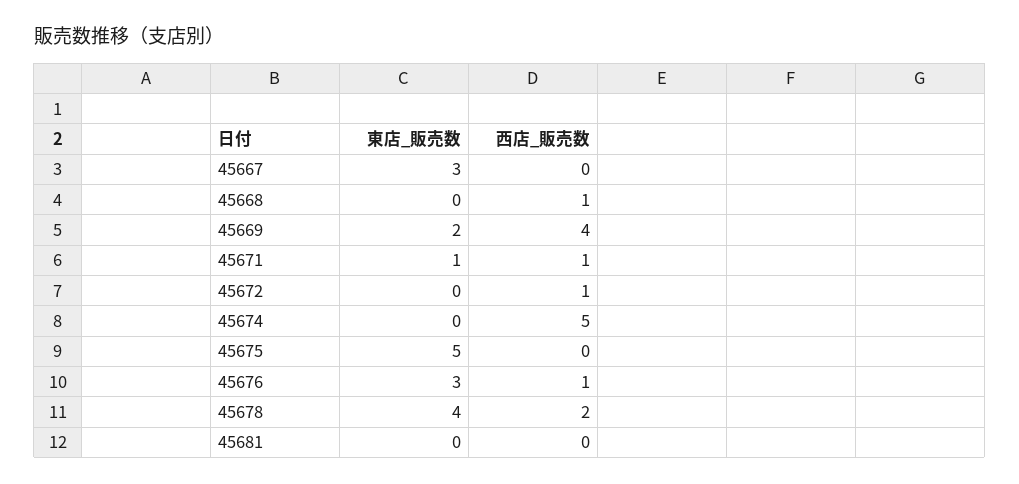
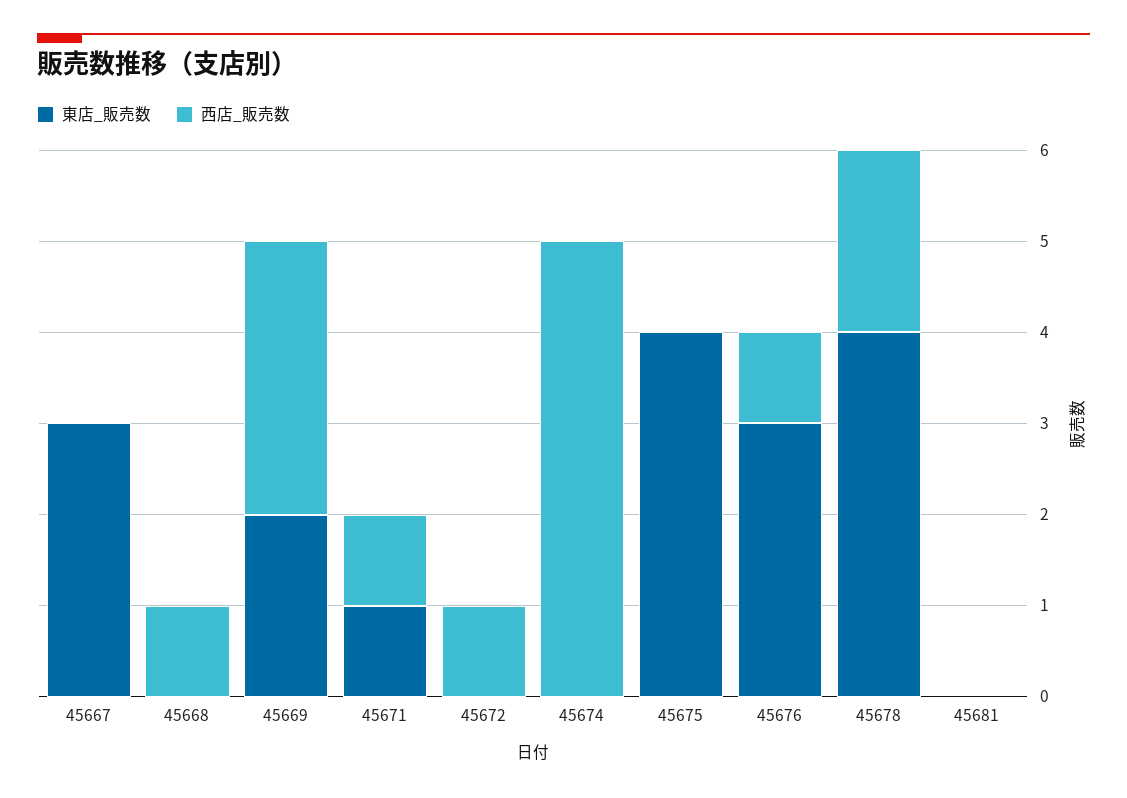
西店_販売数, 45669: 4 -> 3
東店_販売数, 45675: 5 -> 4

